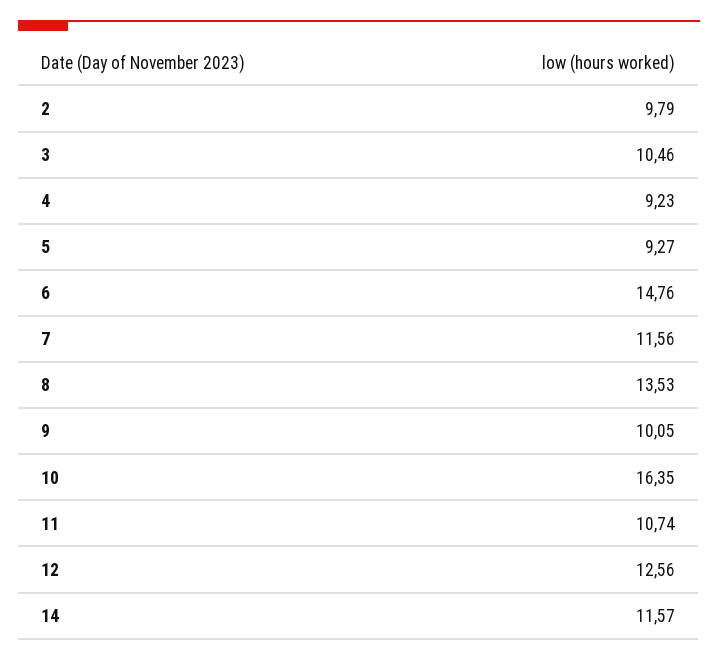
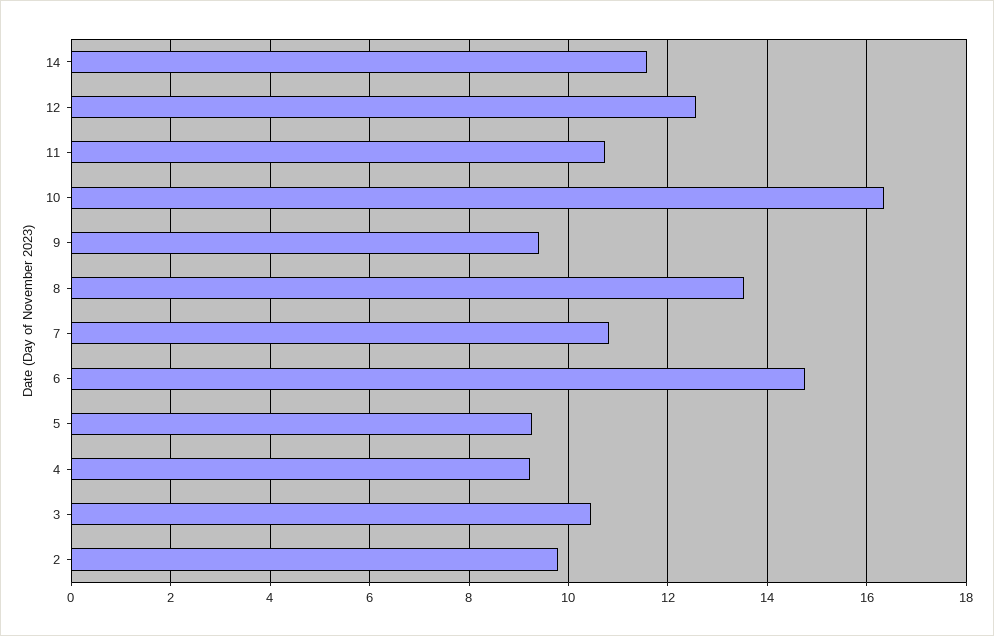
7: 11.56 -> 10.8
9: 10.05 -> 9.4

